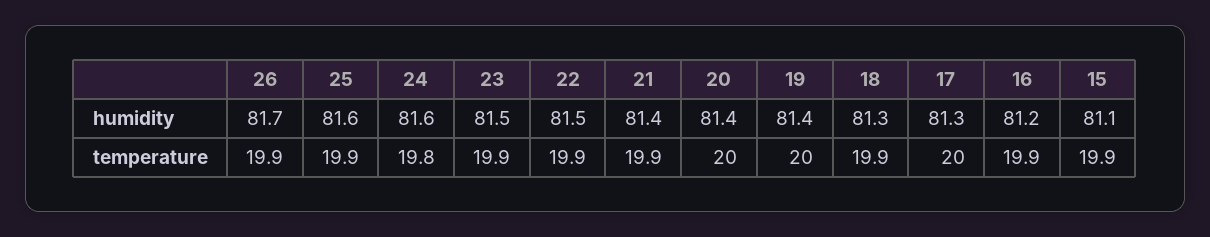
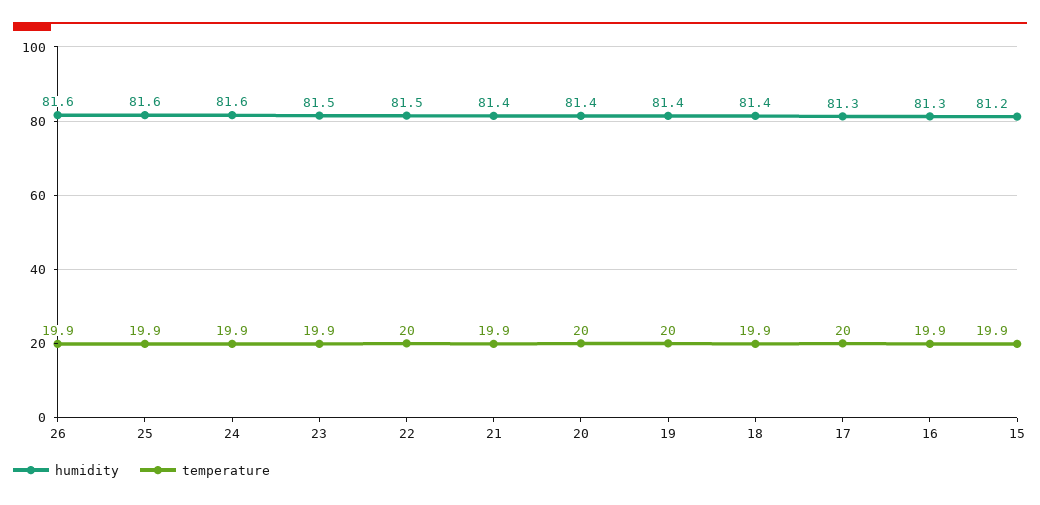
humidity, 26: 81.7 -> 81.6
humidity, 18: 81.3 -> 81.4
humidity, 16: 81.2 -> 81.3
humidity, 15: 81.1 -> 81.2
temperature, 24: 19.8 -> 19.9
temperature, 22: 19.9 -> 20

